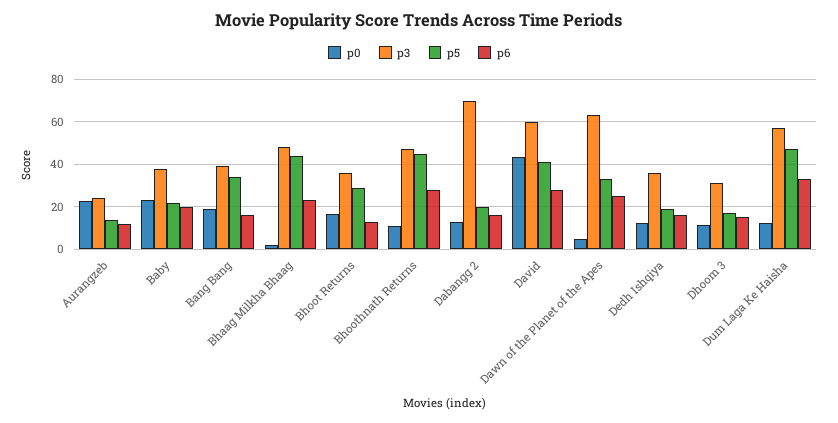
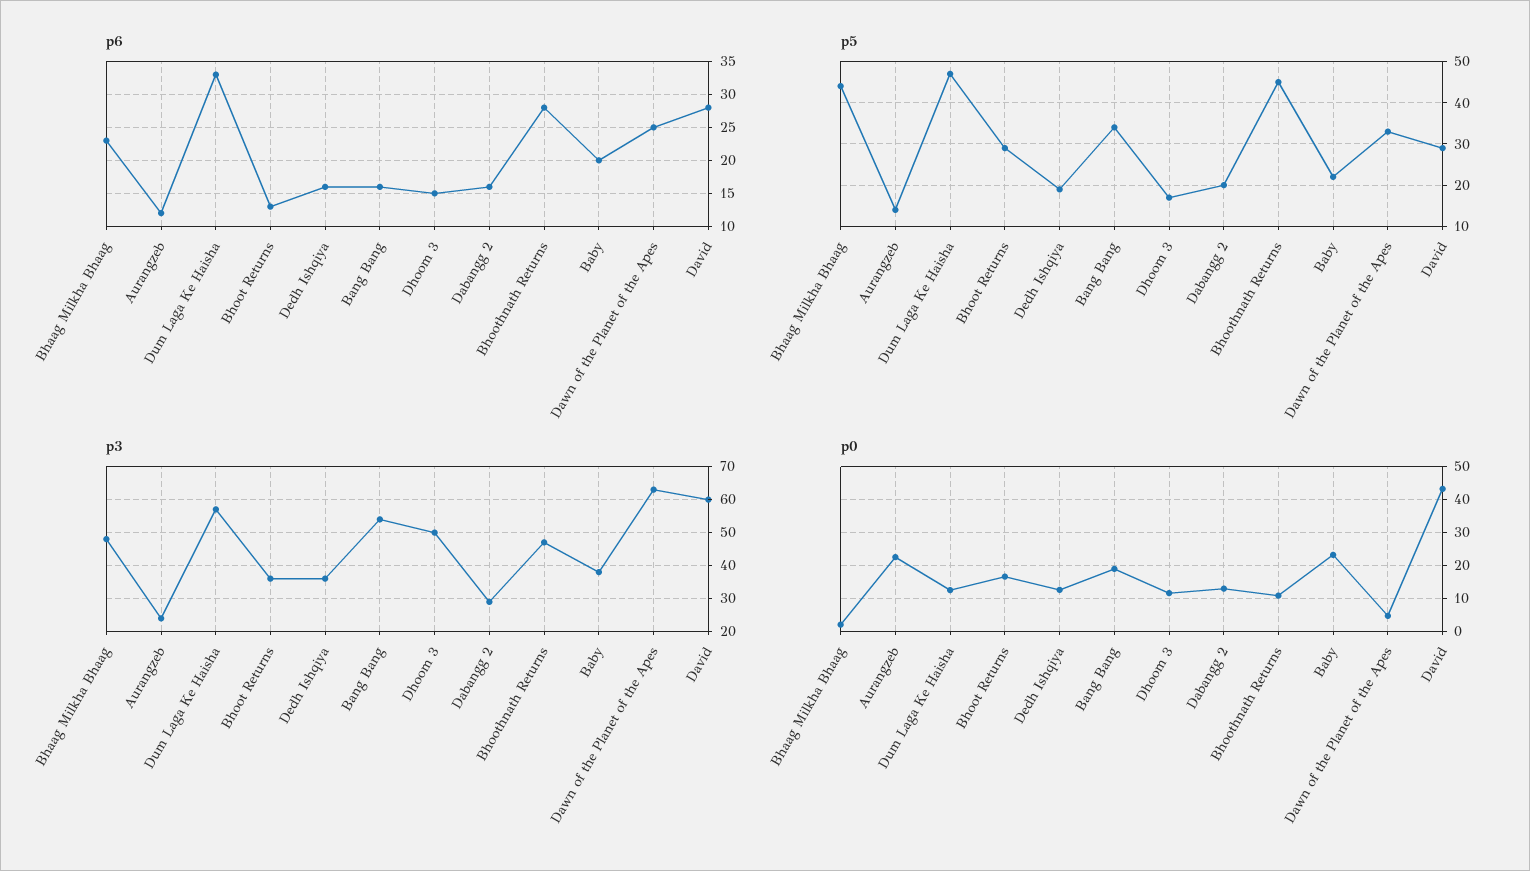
p3, Bang Bang: 40 -> 55
p3, Dabangg 2: 70 -> 30
p5, David: 40 -> 30
p3, Dhoom 3: 30 -> 50

